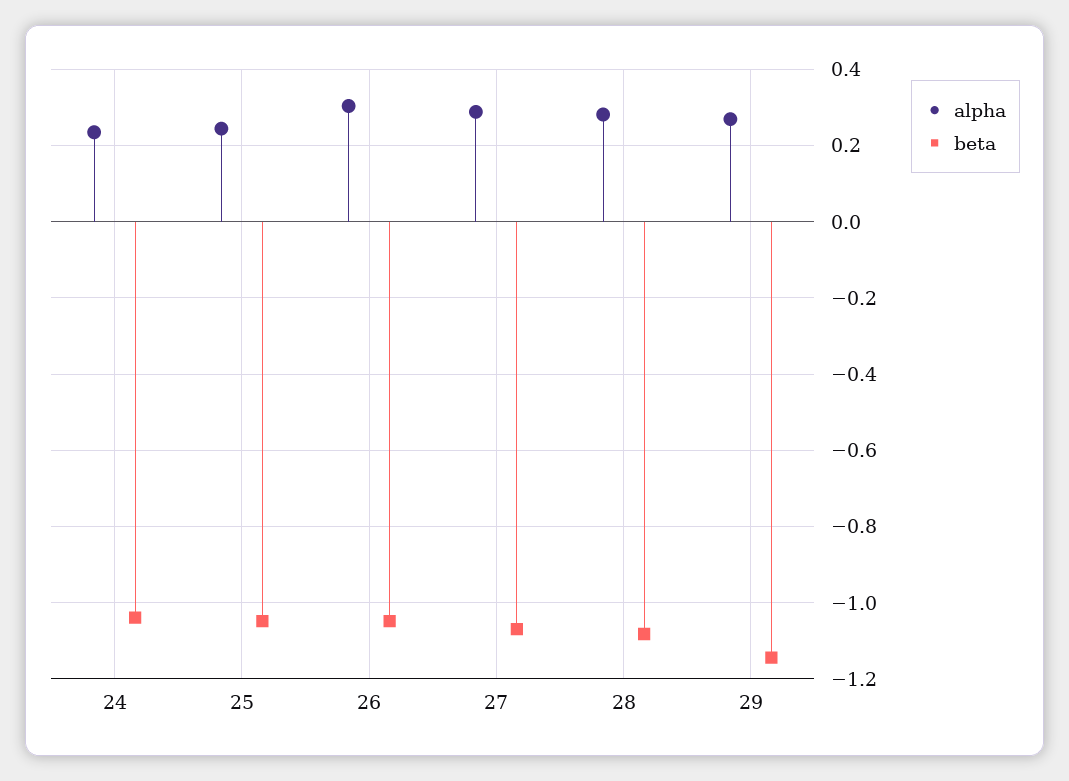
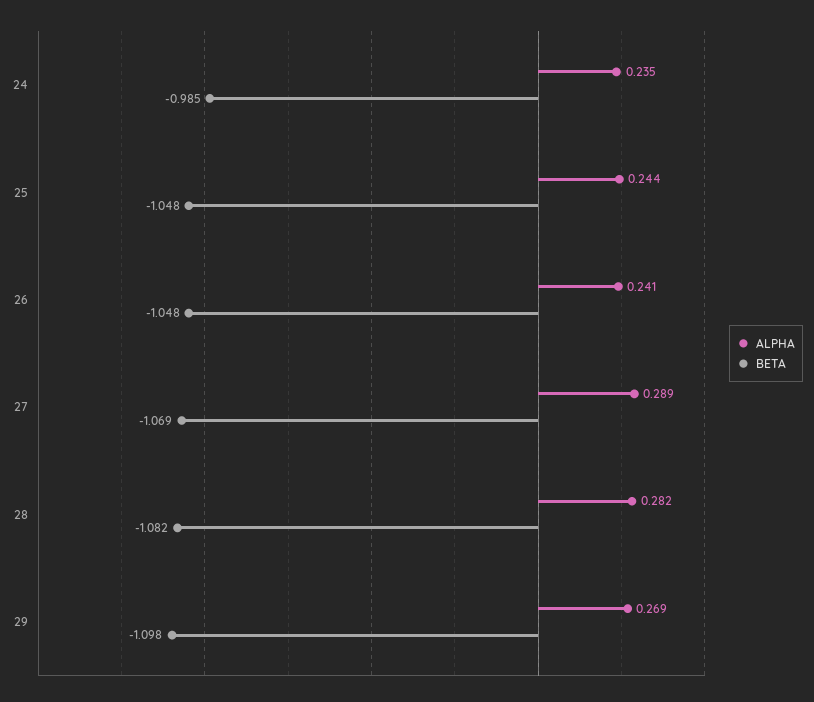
beta, 24: -1.04 -> -0.985
alpha, 26: 0.3 -> 0.241
beta, 29: -1.14 -> -1.098

